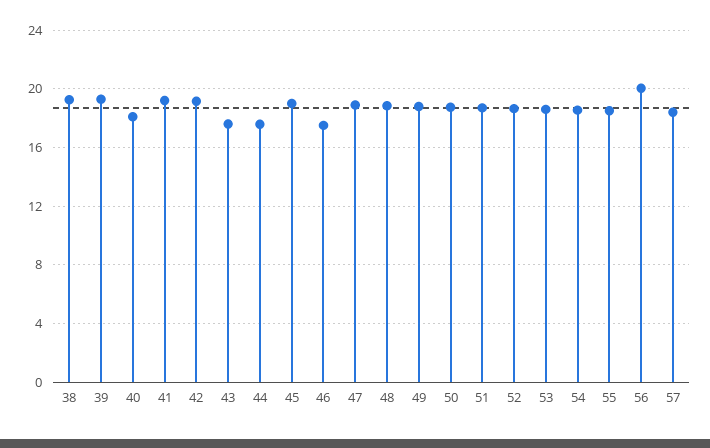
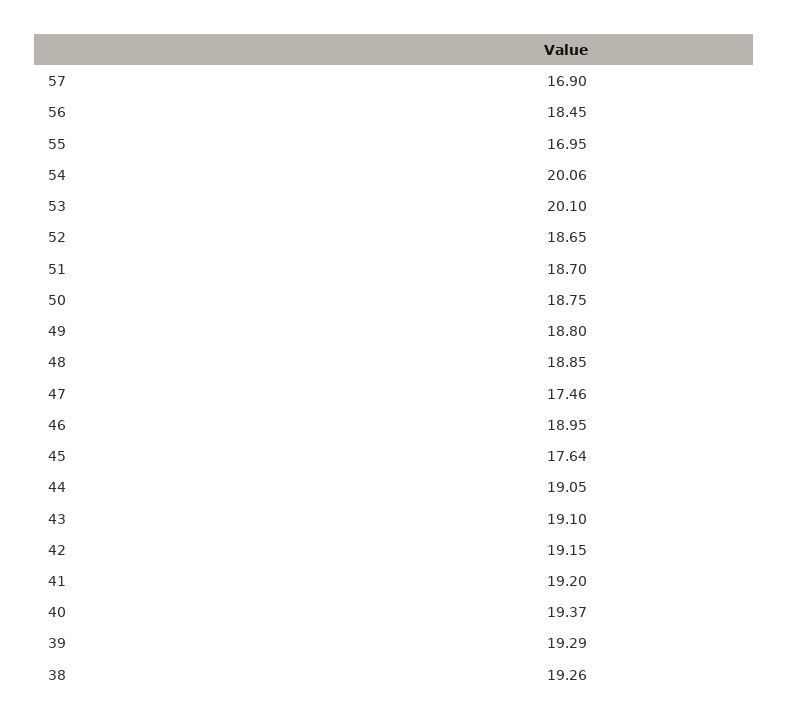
40: 18 -> 19.37
43: 17.5 -> 19.1
44: 17.5 -> 19.05
45: 19 -> 17.64
46: 17.5 -> 18.95
47: 19 -> 17.46
53: 18.5 -> 20.1
54: 18.5 -> 20.06
55: 18.5 -> 16.95
56: 20 -> 18.45
57: 18.5 -> 16.9

